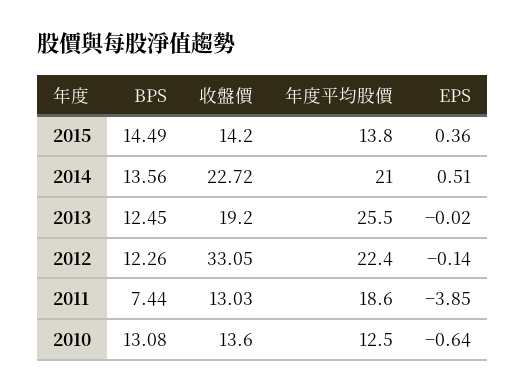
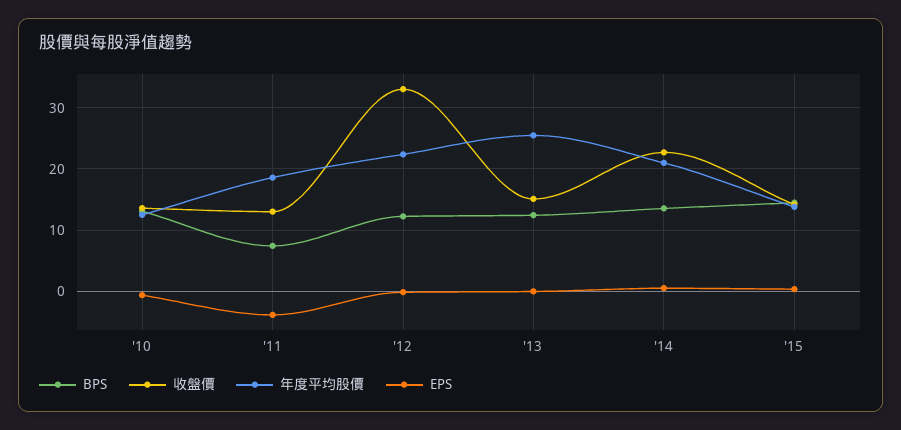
收盤價, 2013: 19.2 -> 15

